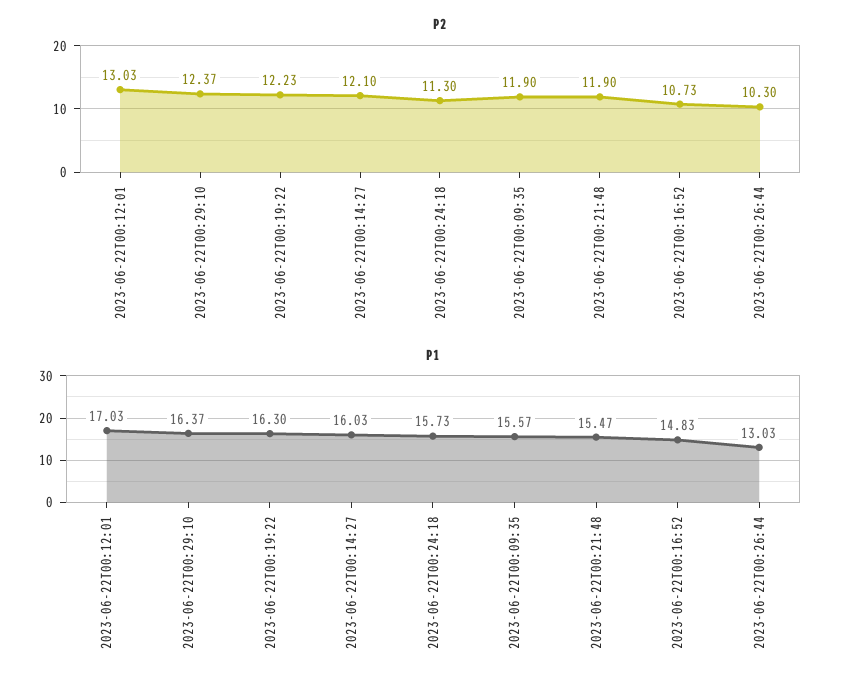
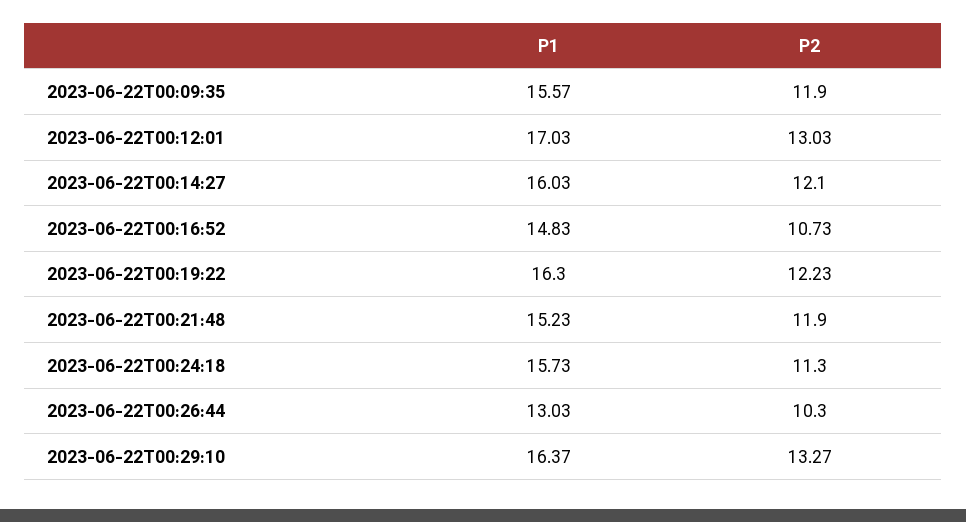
P2, 2023-06-22T00:29:10: 12.37 -> 13.27
P1, 2023-06-22T00:21:48: 15.47 -> 15.23

